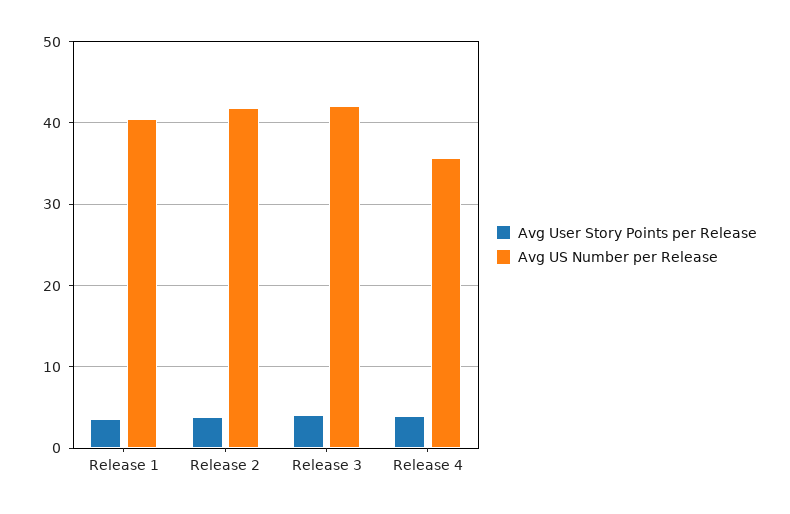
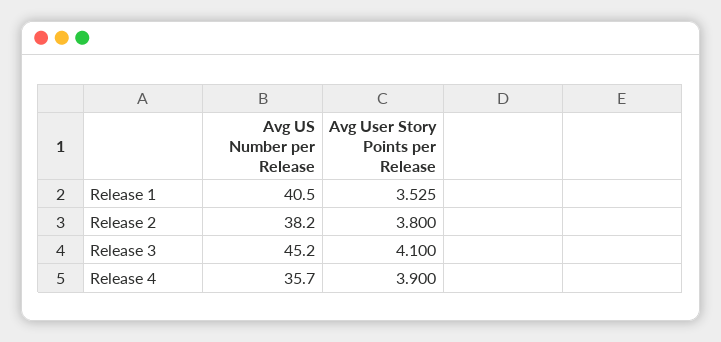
Avg US Number per Release, Release 2: 42 -> 38.2
Avg US Number per Release, Release 3: 42 -> 45.2

